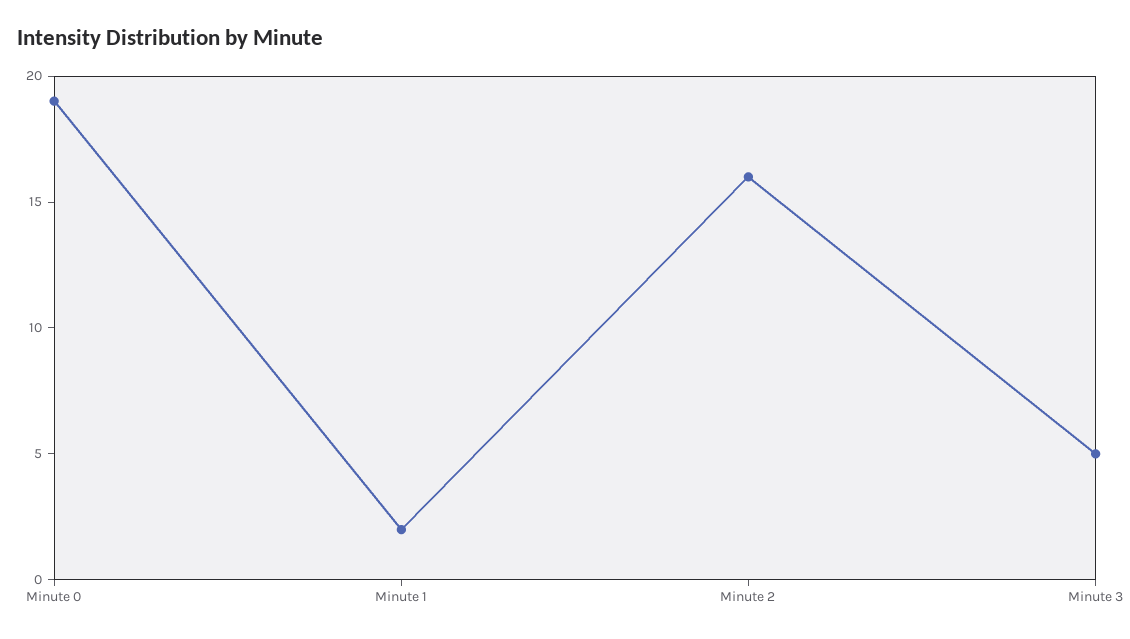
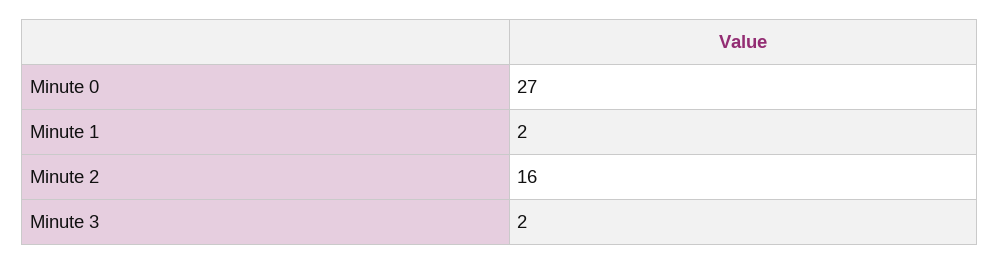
Minute 0: 19 -> 27
Minute 3: 5 -> 2

